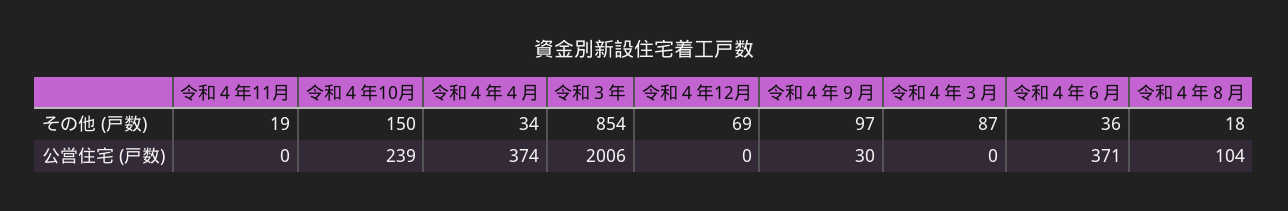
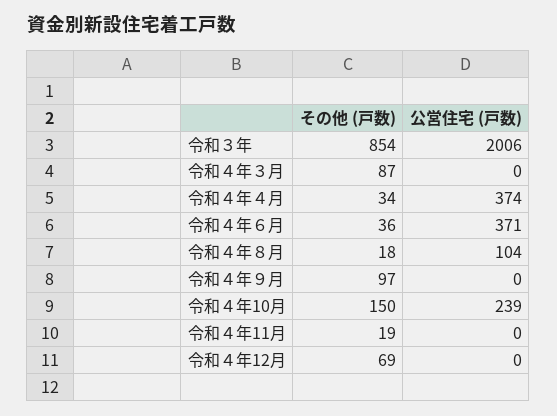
令和４年９月, 公営住宅 (戸数): 30 -> 0

